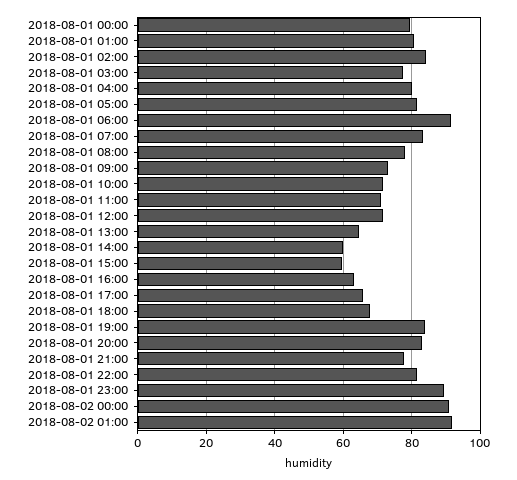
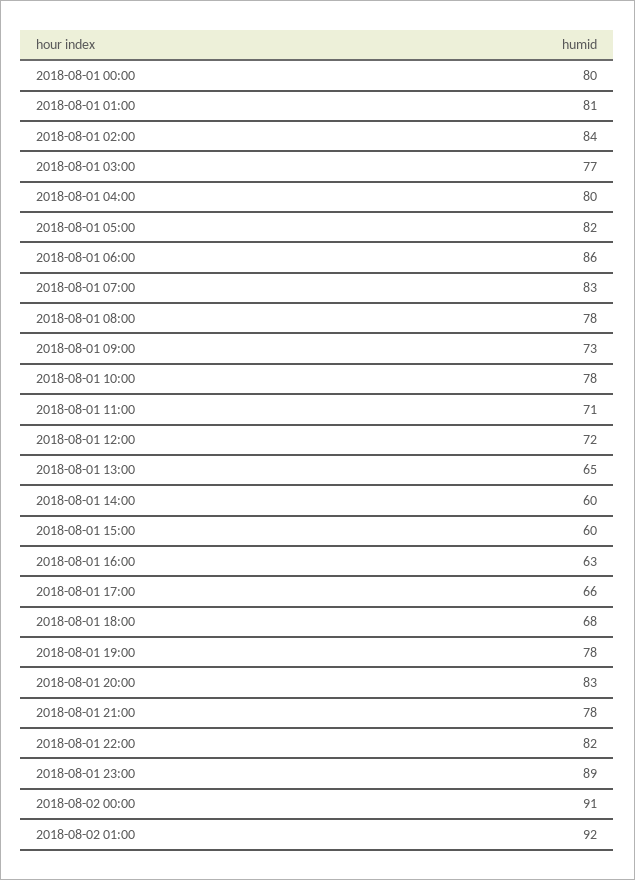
2018-08-01 06:00: 92 -> 86
2018-08-01 10:00: 72 -> 78
2018-08-01 19:00: 84 -> 78

